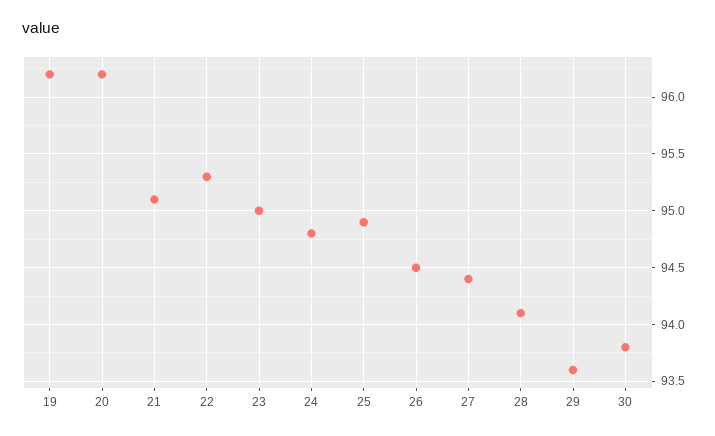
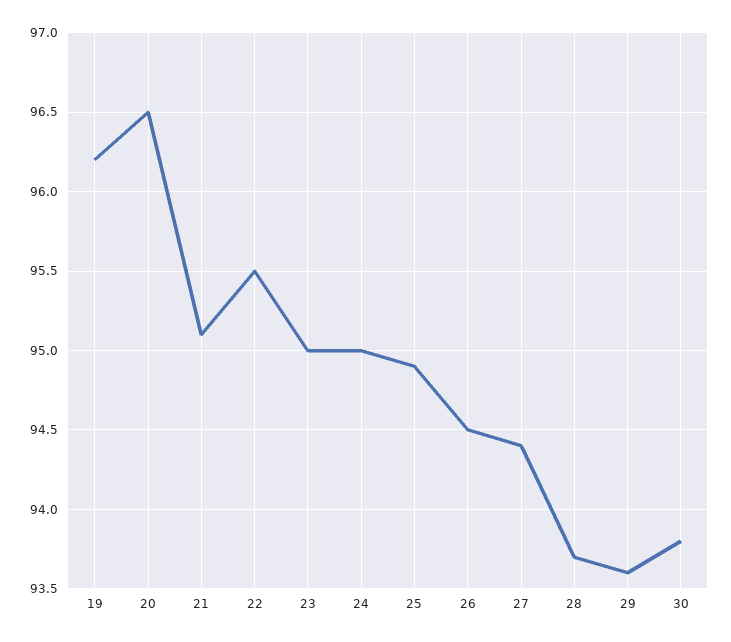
20: 96.2 -> 96.5
22: 95.3 -> 95.5
24: 94.8 -> 95
28: 94.1 -> 93.7

